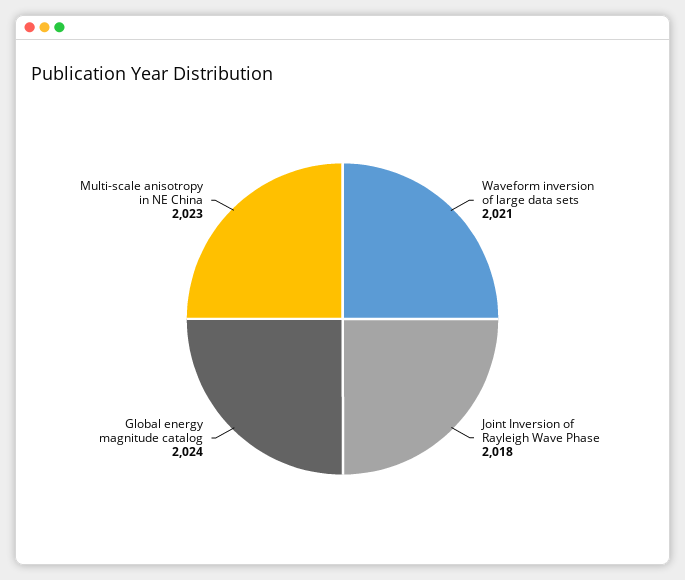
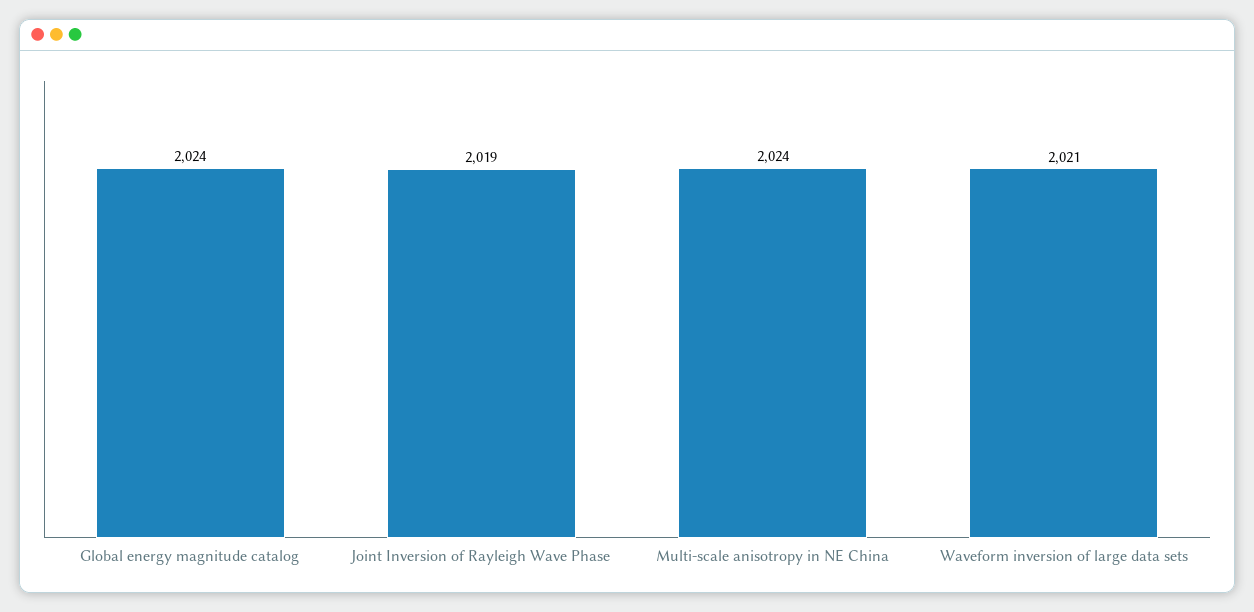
Joint Inversion of Rayleigh Wave Phase: 2018 -> 2019
Multi-scale anisotropy in NE China: 2023 -> 2024

